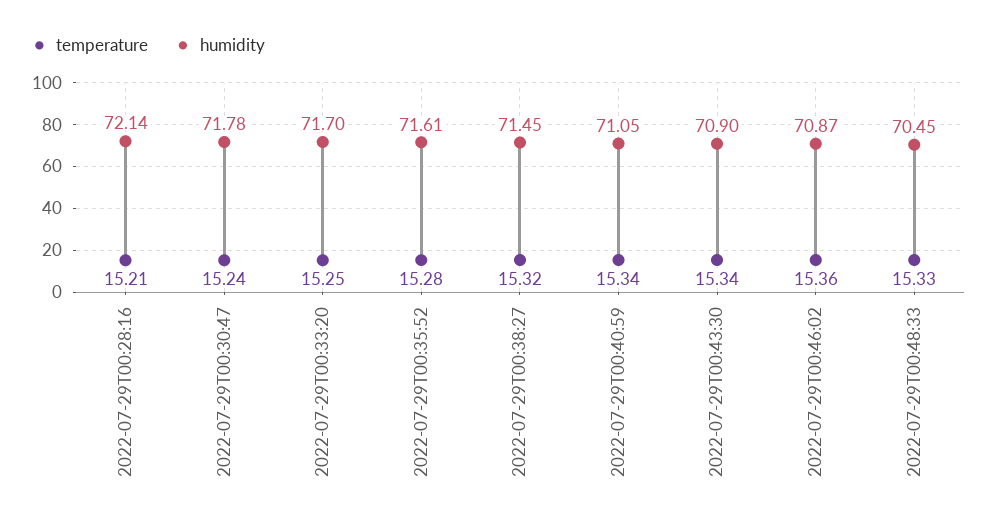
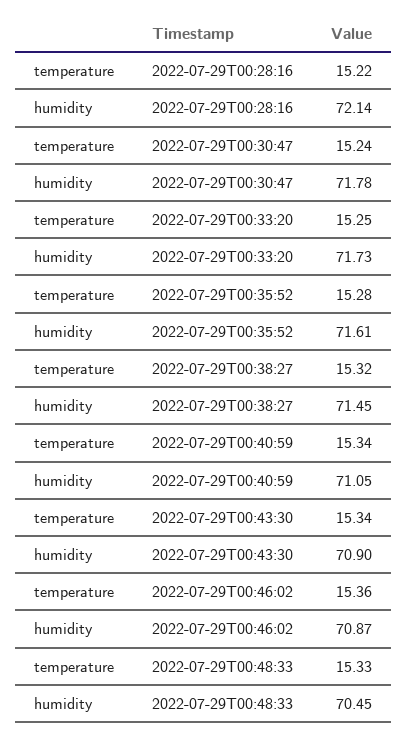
temperature, 2022-07-29T00:28:16: 15.21 -> 15.22
humidity, 2022-07-29T00:33:20: 71.7 -> 71.73

